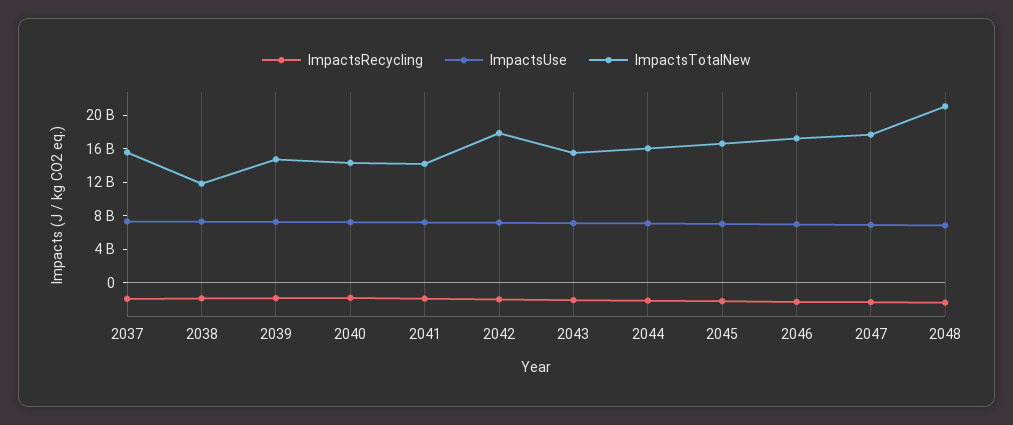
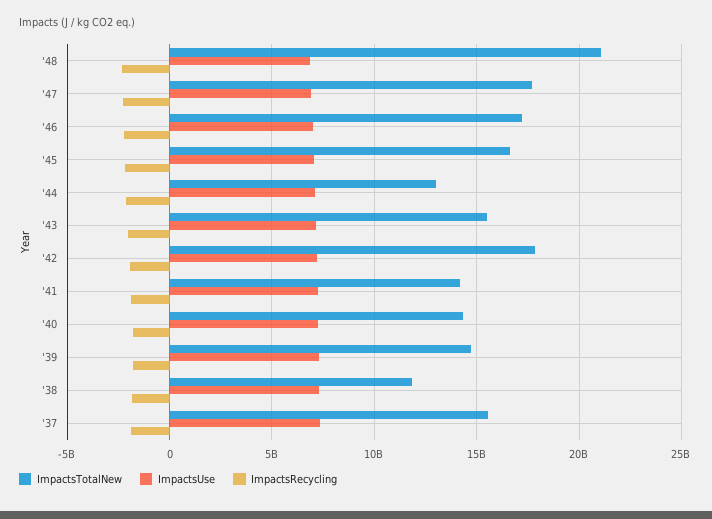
ImpactsTotalNew, 2044: 16000000000 -> 13000000000

